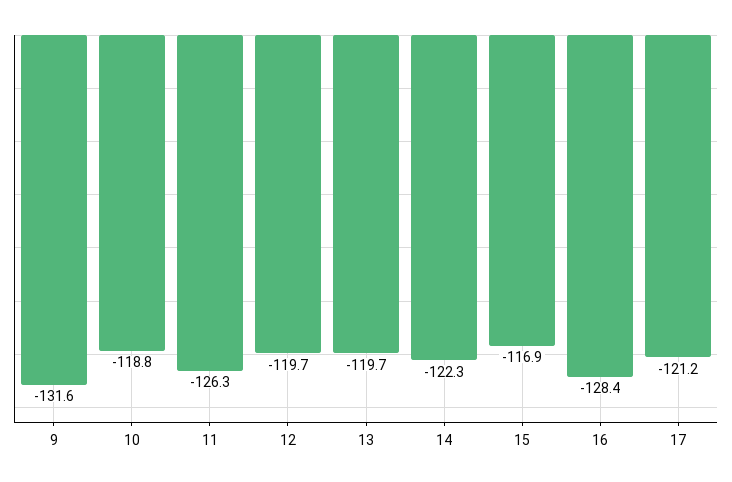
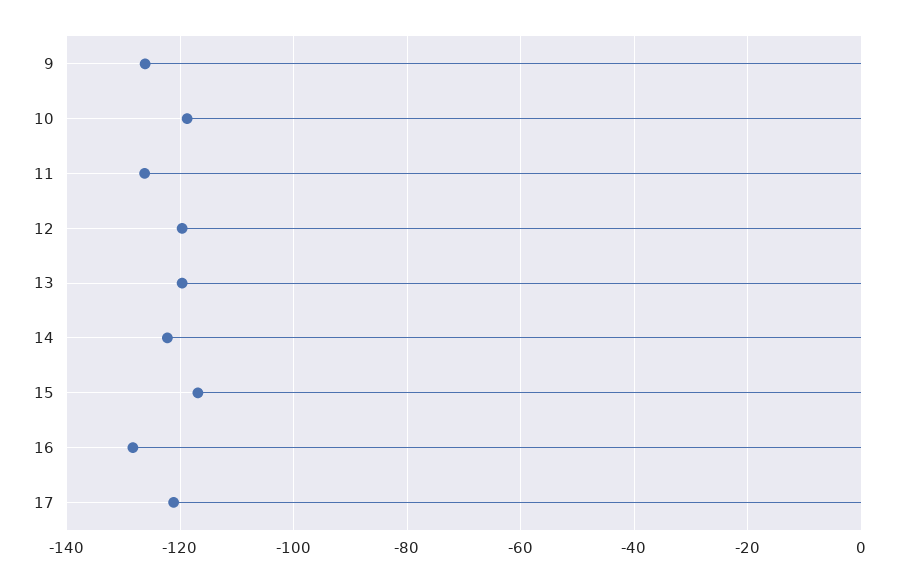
9: -131.6 -> -126

